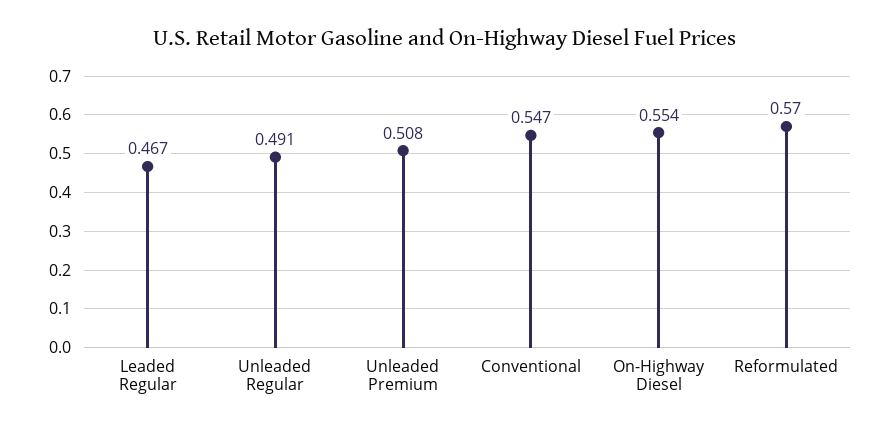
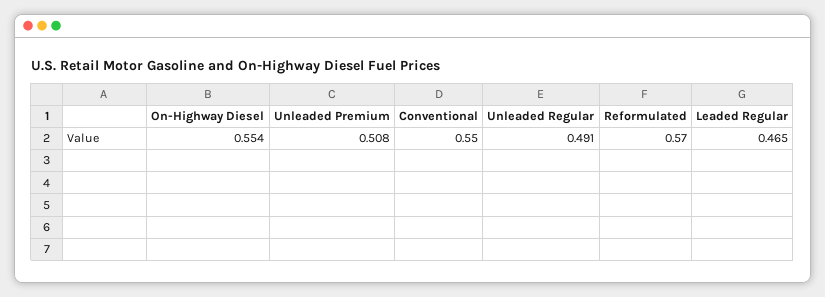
Leaded Regular: 0.467 -> 0.465
Conventional: 0.547 -> 0.55

